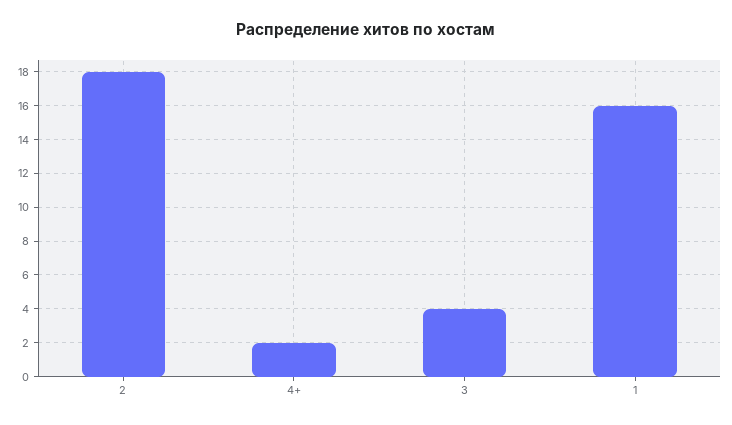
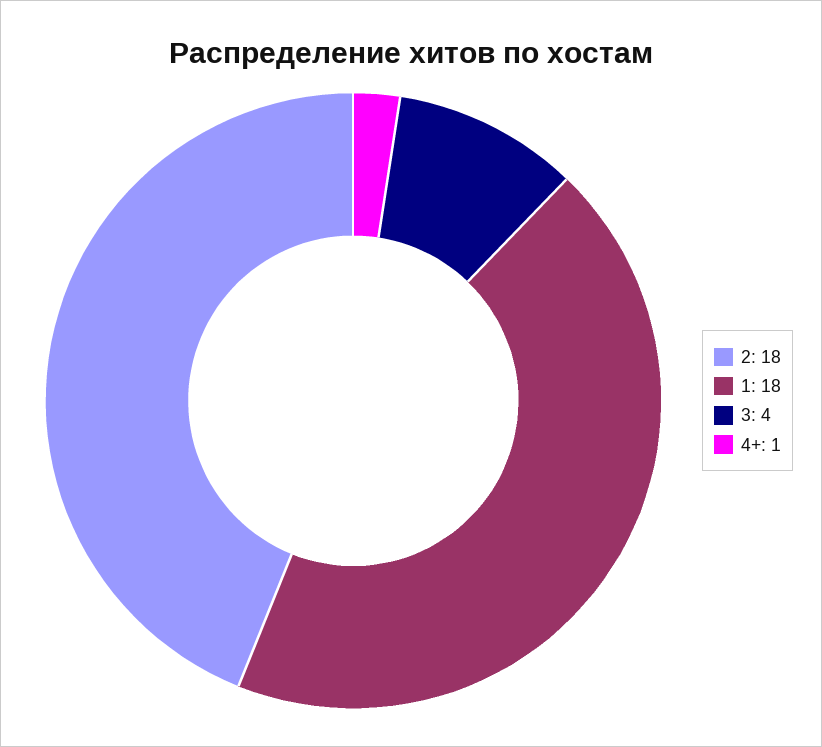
4+: 2 -> 1
1: 16 -> 18

